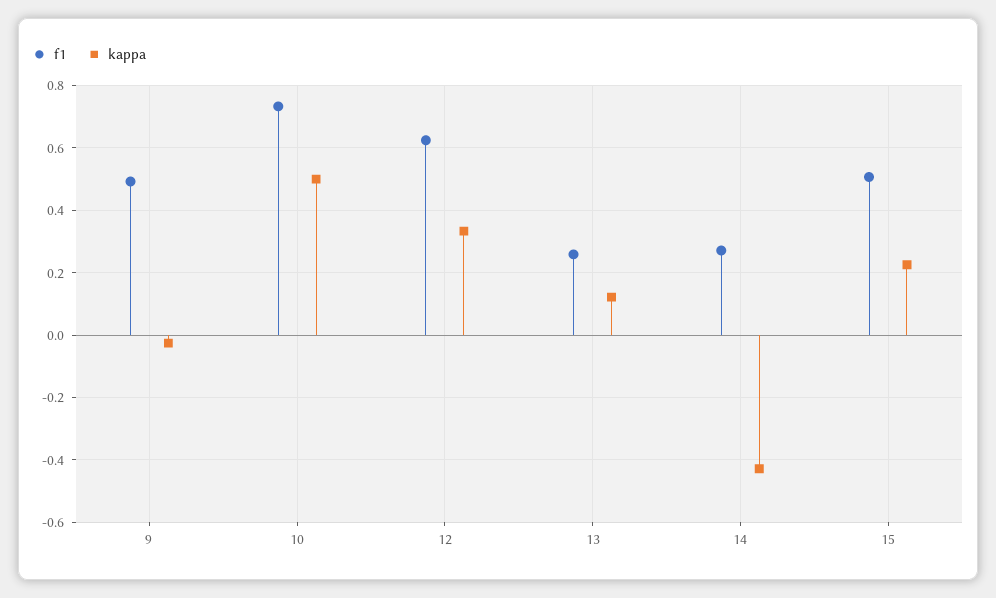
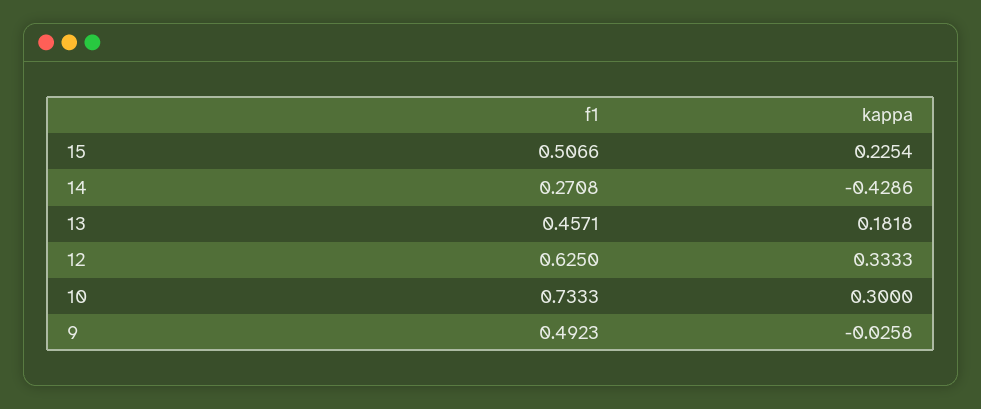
kappa, 10: 0.5 -> 0.3
f1, 13: 0.26 -> 0.4571
kappa, 13: 0.12 -> 0.1818

